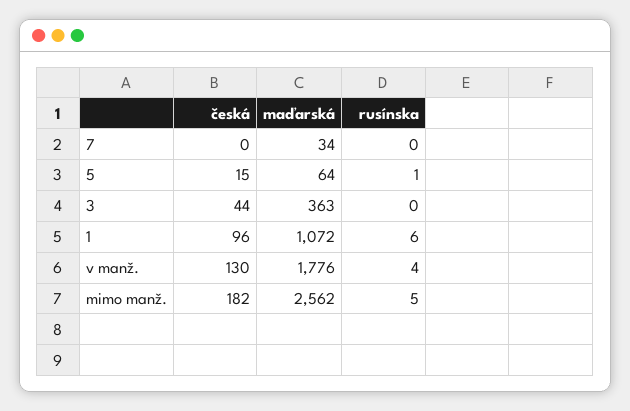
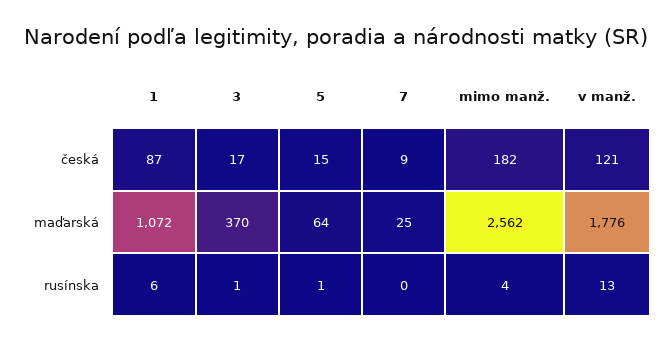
česká, 7: 0 -> 9
maďarská, 7: 34 -> 25
česká, 3: 44 -> 17
maďarská, 3: 363 -> 370
rusínska, 3: 0 -> 1
česká, 1: 96 -> 87
česká, v manž.: 130 -> 121
rusínska, v manž.: 4 -> 13
rusínska, mimo manž.: 5 -> 4

